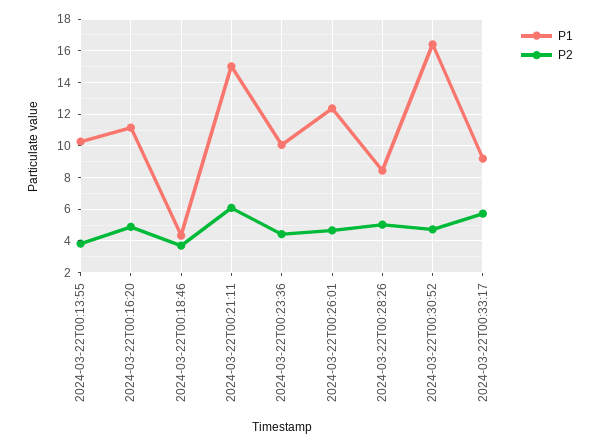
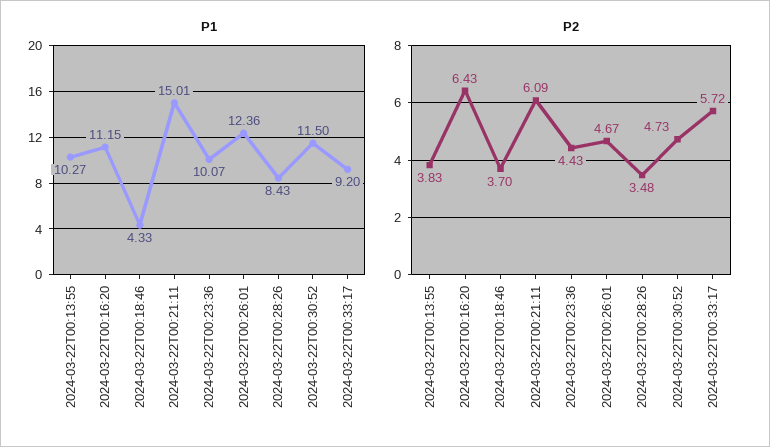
P2, 2024-03-22T00:16:20: 5 -> 6.43
P2, 2024-03-22T00:28:26: 5 -> 3.48
P1, 2024-03-22T00:30:52: 16.5 -> 11.5

